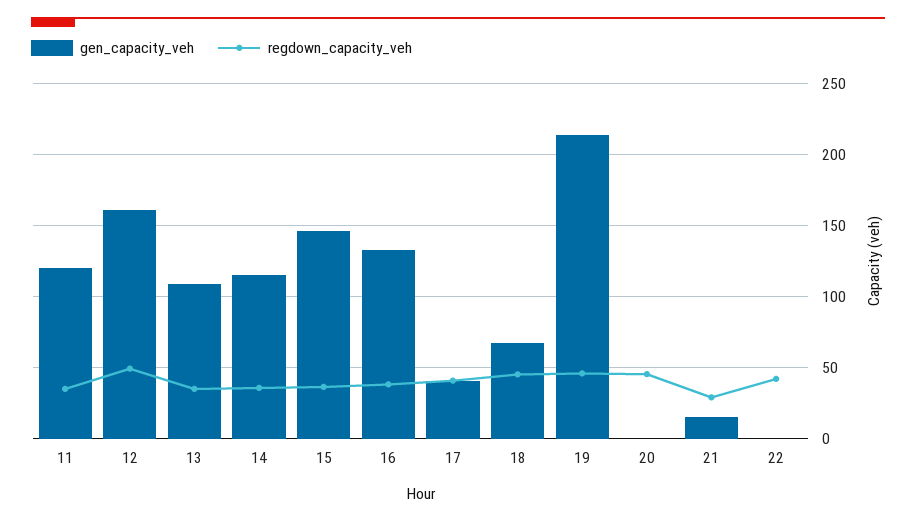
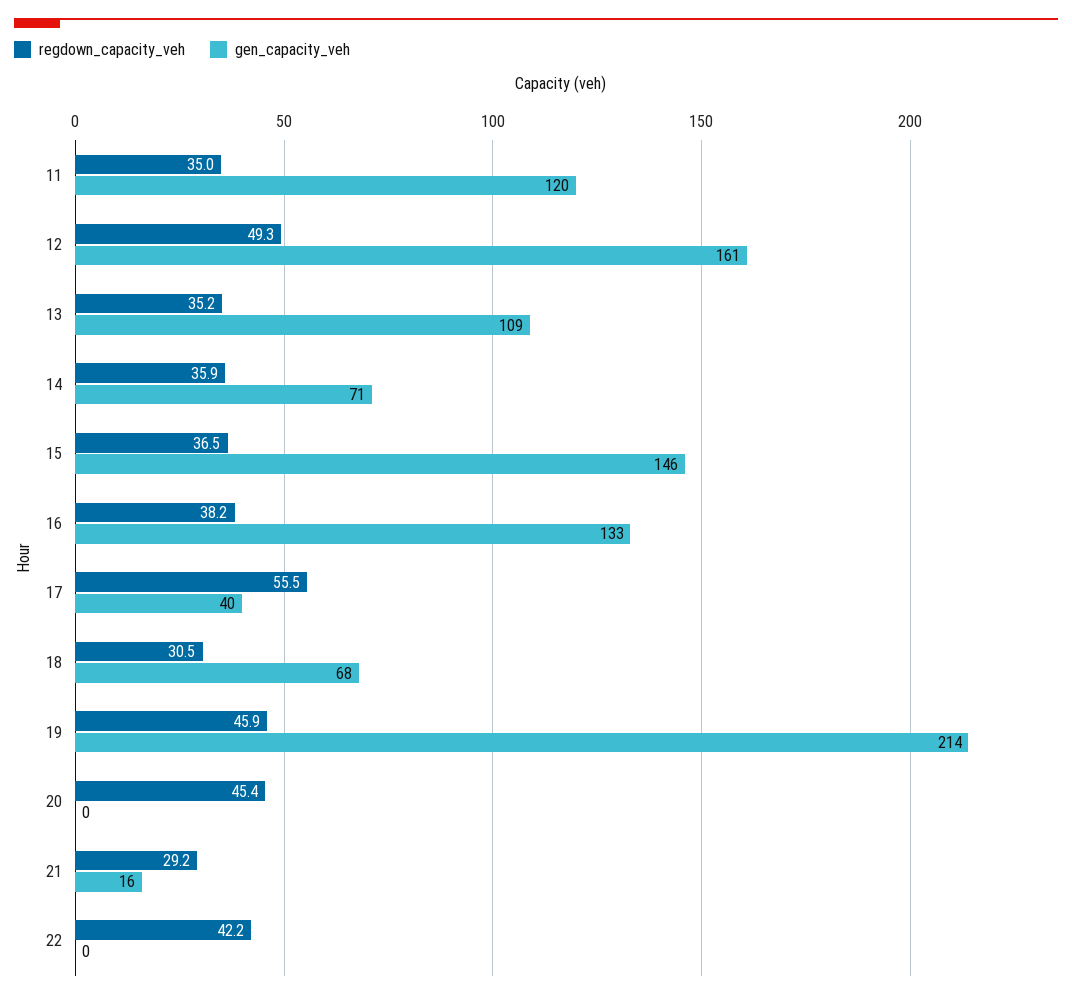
gen_capacity_veh, 14: 115 -> 71
regdown_capacity_veh, 17: 40 -> 55.5
regdown_capacity_veh, 18: 45 -> 30.5

